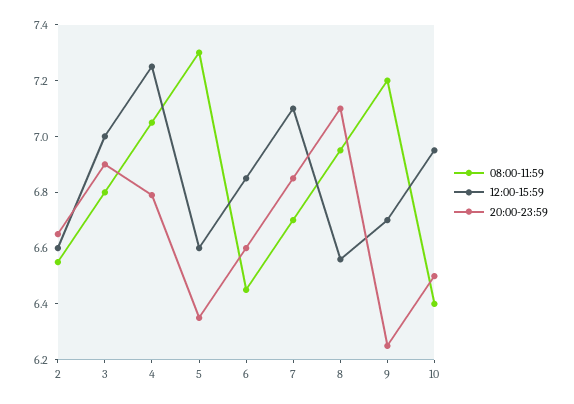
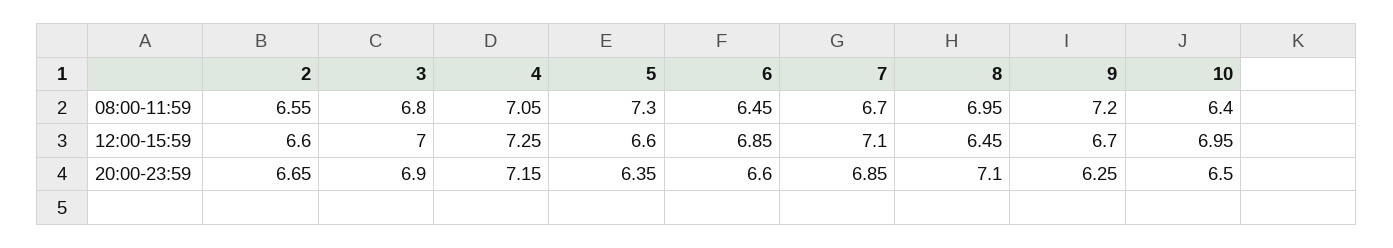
20:00-23:59, 4: 6.8 -> 7.15
12:00-15:59, 8: 6.55 -> 6.45

